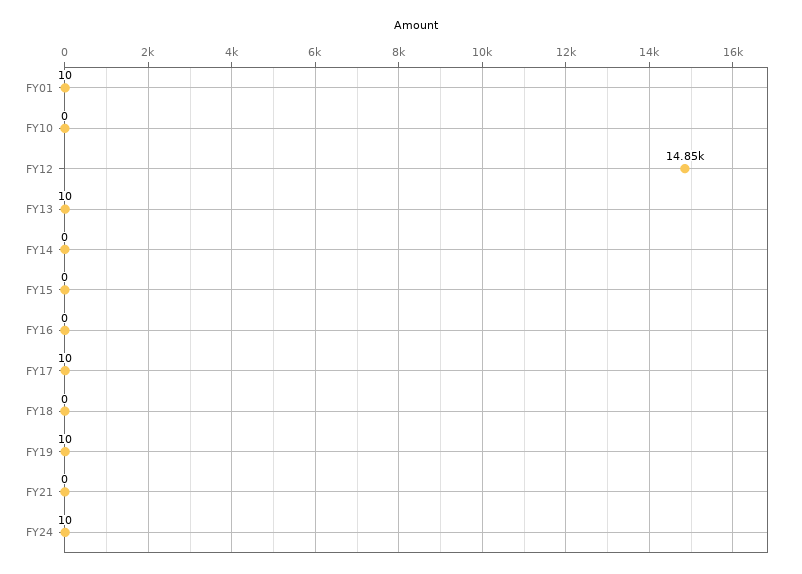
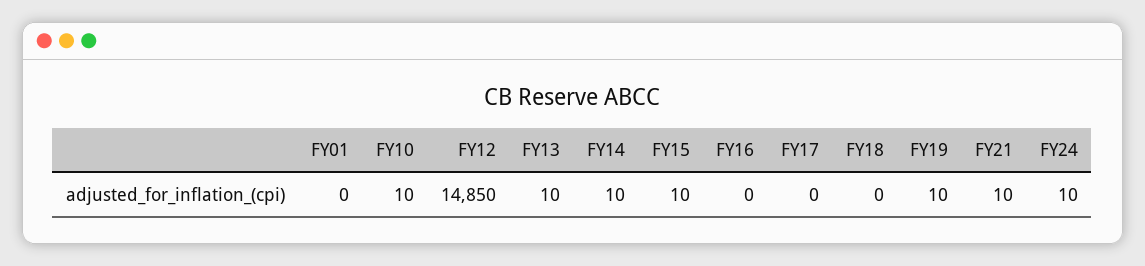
FY01: 10 -> 0
FY10: 0 -> 10
FY14: 0 -> 10
FY15: 0 -> 10
FY17: 10 -> 0
FY21: 0 -> 10

